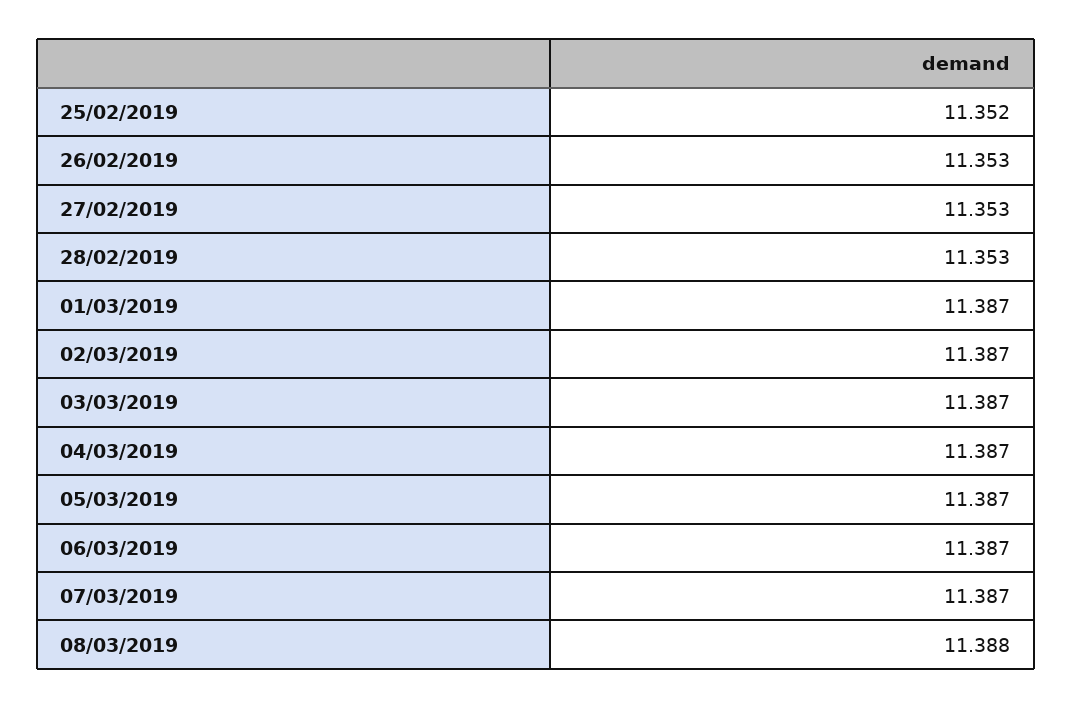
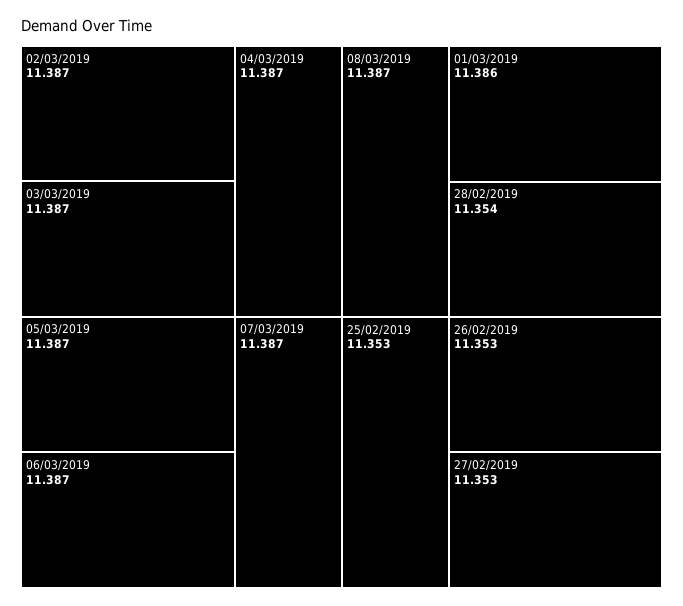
25/02/2019: 11.352 -> 11.353
28/02/2019: 11.353 -> 11.354
01/03/2019: 11.387 -> 11.386
08/03/2019: 11.388 -> 11.387

